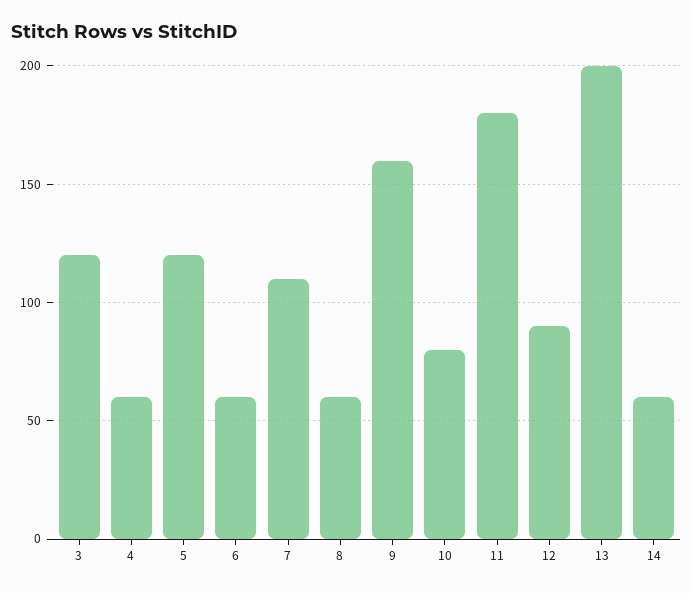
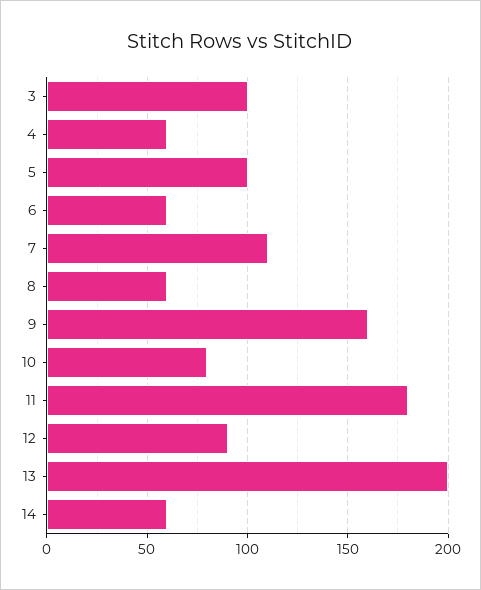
3: 120 -> 100
5: 120 -> 100

